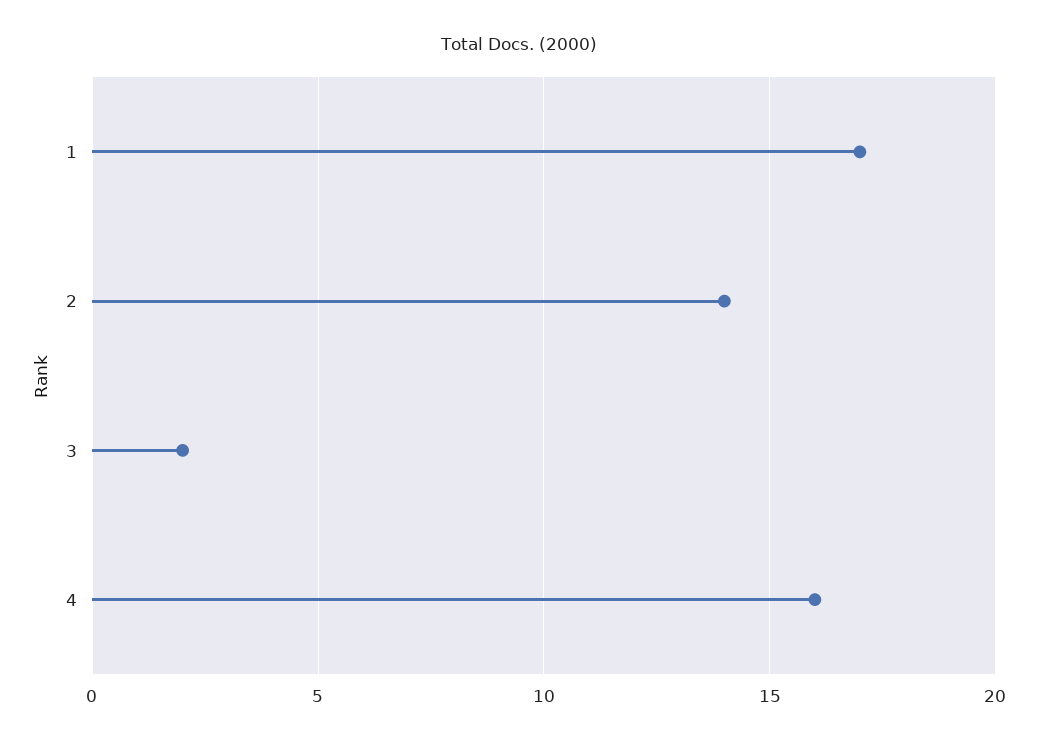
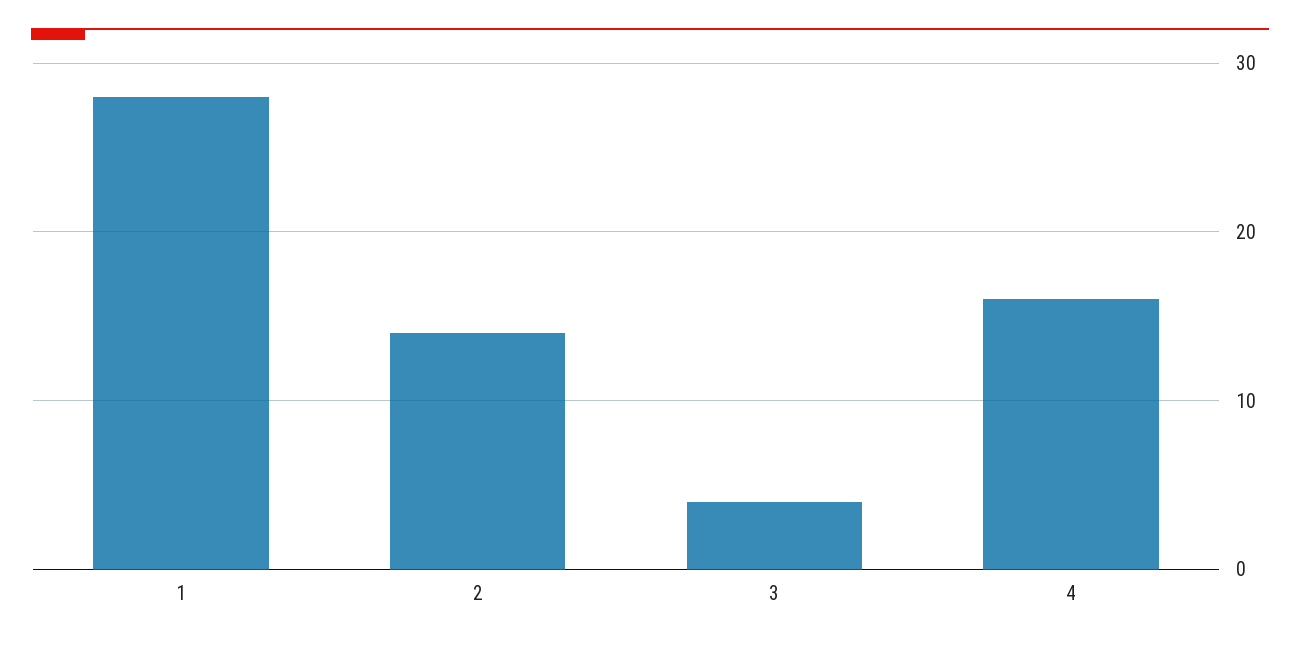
1: 17 -> 28
3: 2 -> 4

